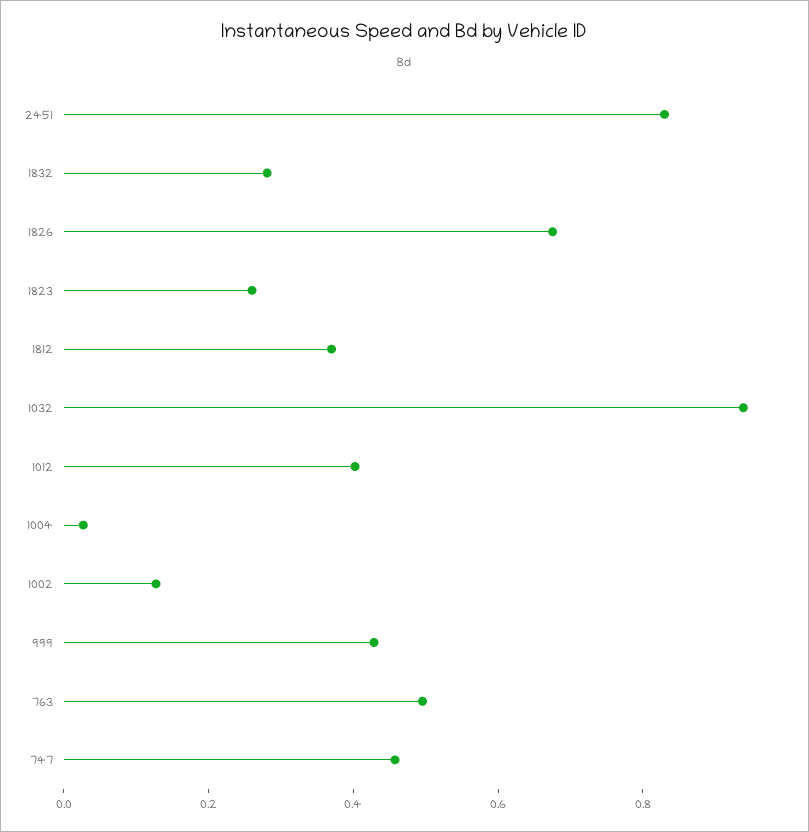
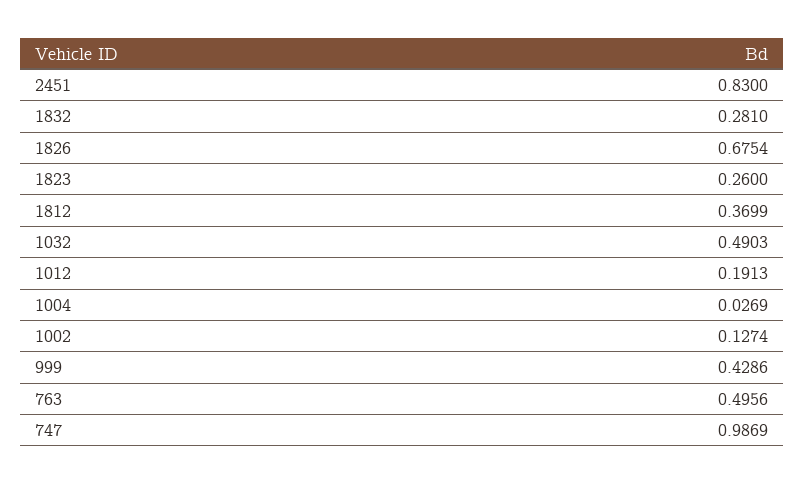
1032: 0.95 -> 0.4903
1012: 0.4 -> 0.1913
747: 0.45 -> 0.9869

